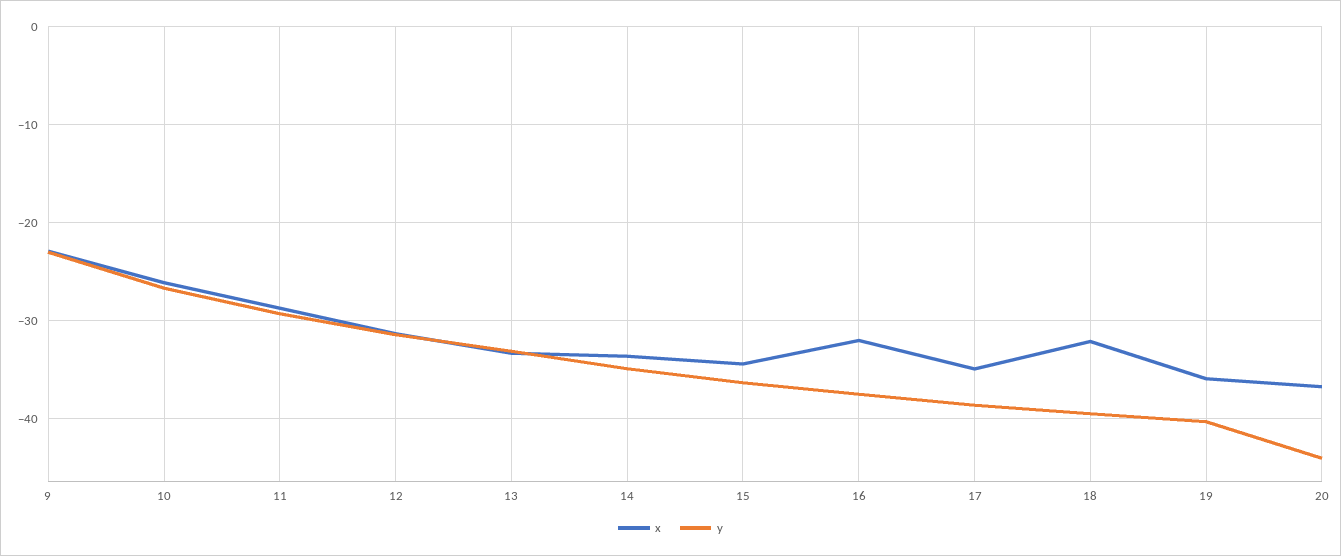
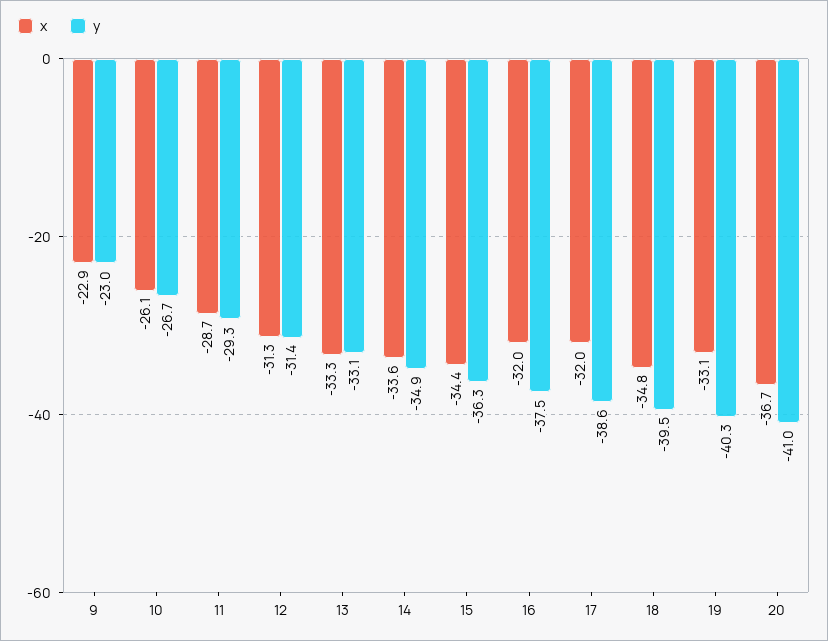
x, 17: -35 -> -32
x, 18: -32 -> -34.8
x, 19: -36 -> -33.1
y, 20: -44 -> -41

